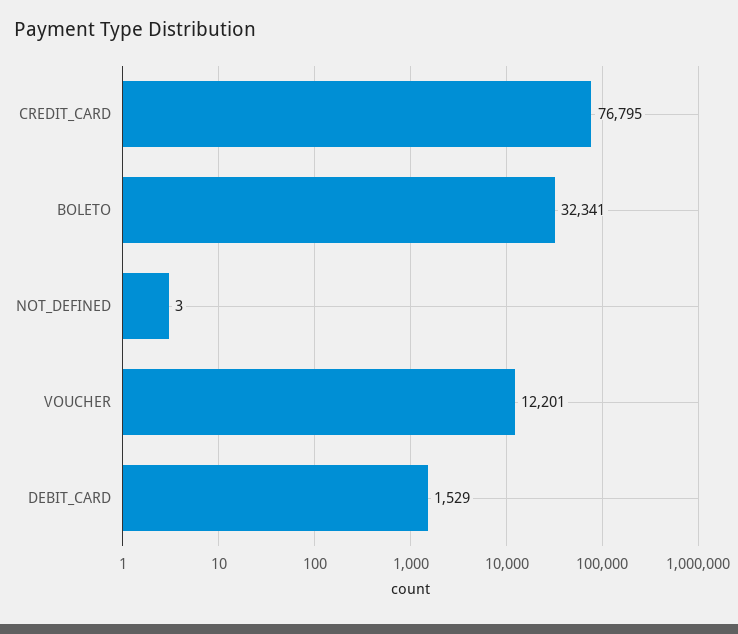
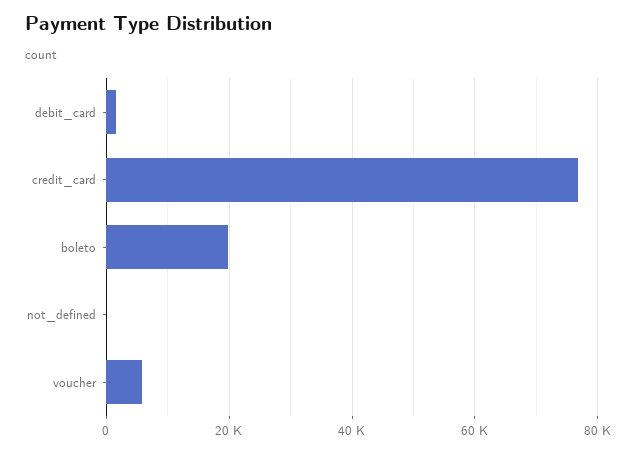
BOLETO: 32341 -> 20000
VOUCHER: 12201 -> 6000

